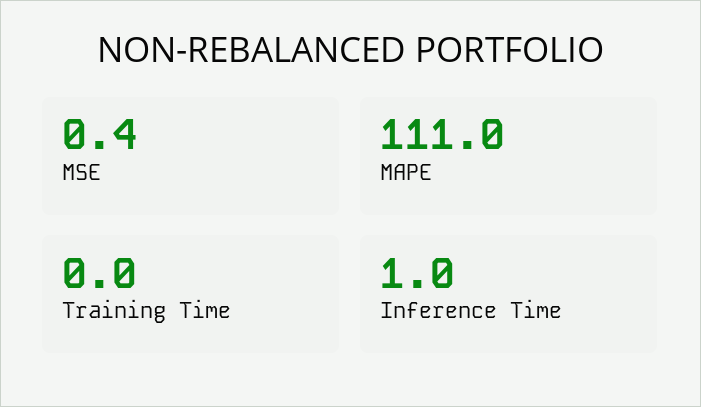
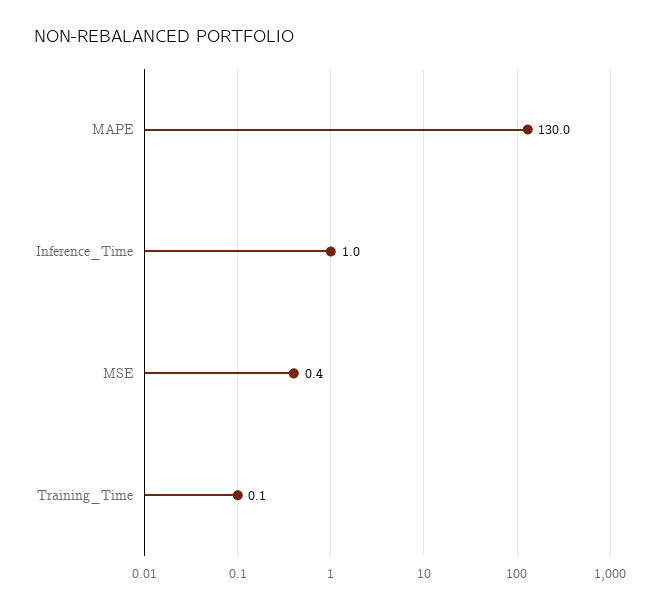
MAPE: 111 -> 130
Training Time: 0 -> 0.1

